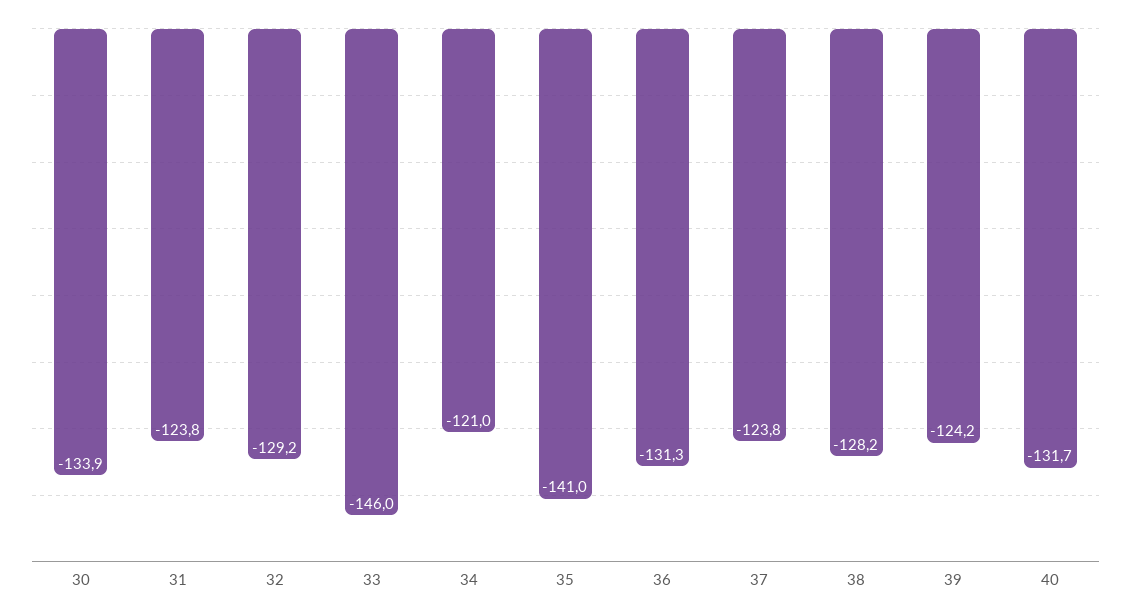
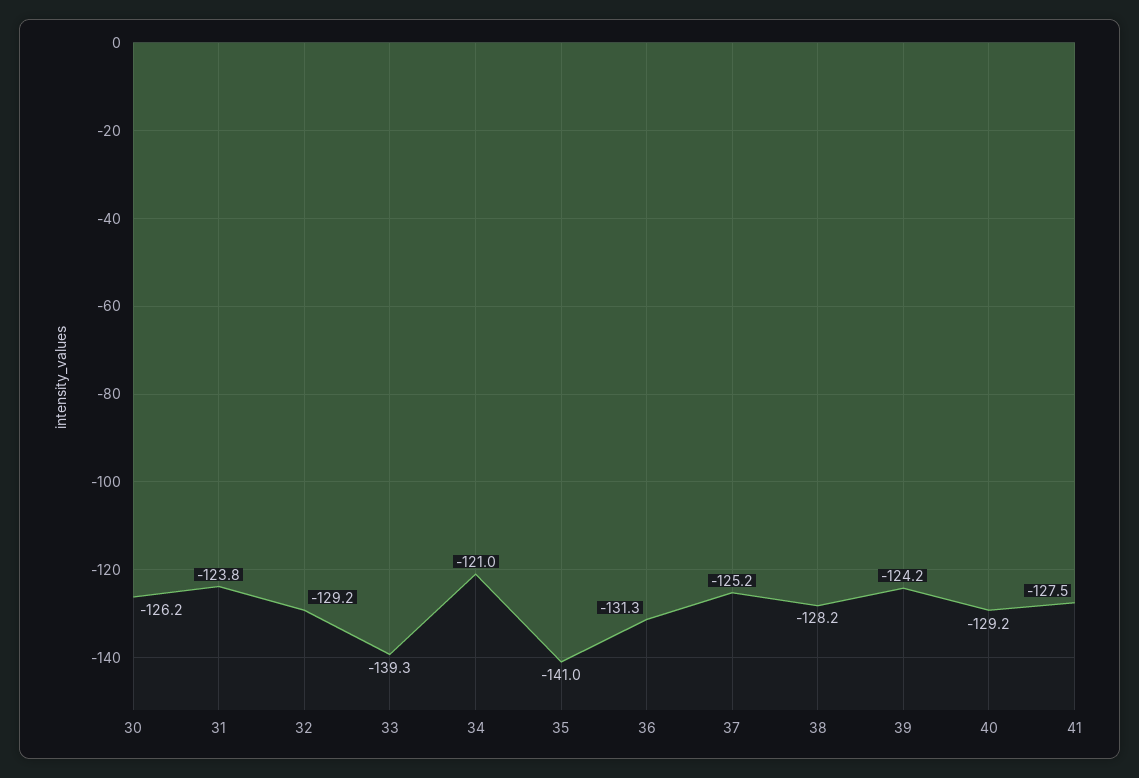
30: -133.9 -> -126.2
33: -146 -> -139.3
37: -123.8 -> -125.2
40: -131.7 -> -129.2
41: none -> -127.5

